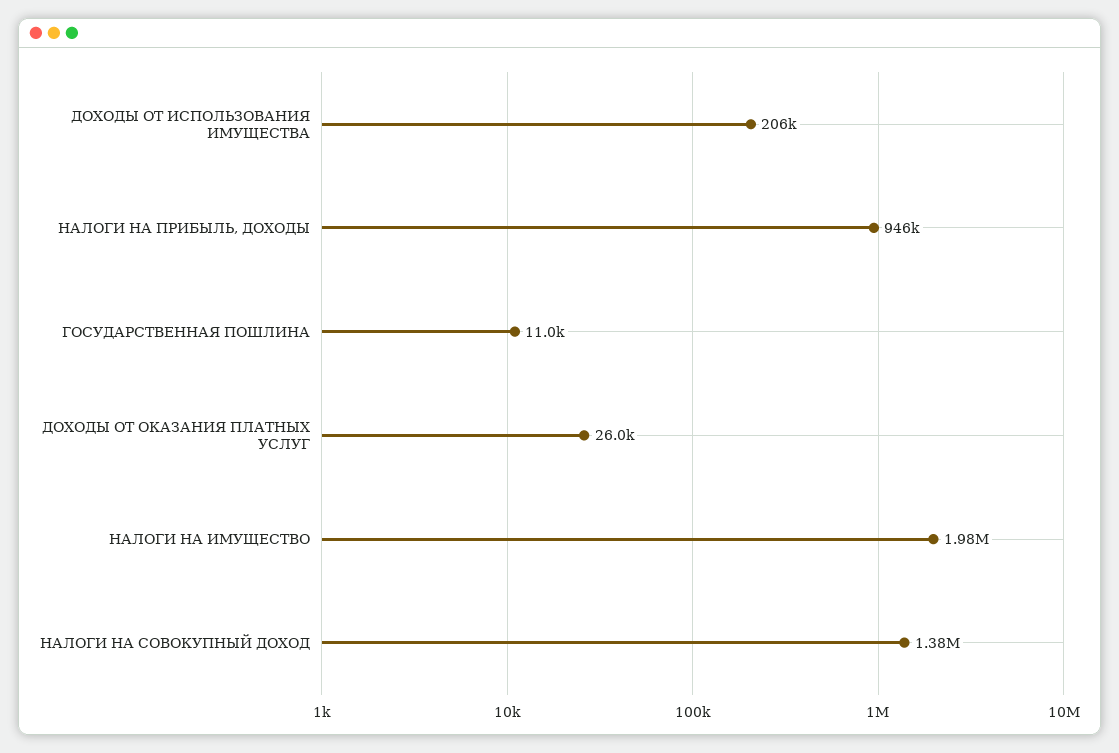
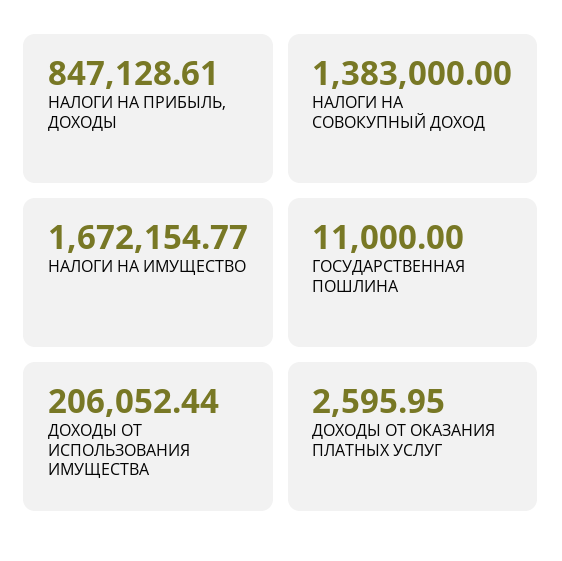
НАЛОГИ НА ПРИБЫЛЬ, ДОХОДЫ: 946000 -> 847128.61
ДОХОДЫ ОТ ОКАЗАНИЯ ПЛАТНЫХ УСЛУГ: 26000 -> 2595.95
НАЛОГИ НА ИМУЩЕСТВО: 1980000 -> 1672154.77

